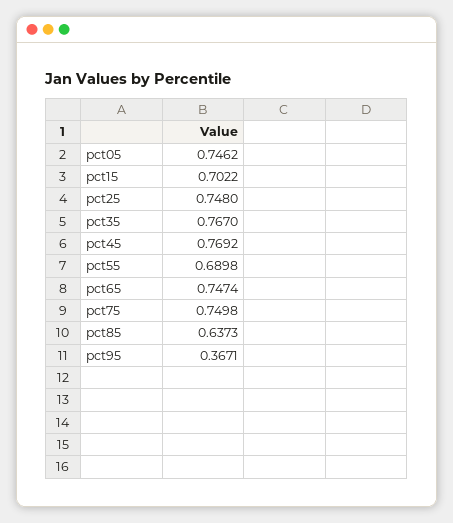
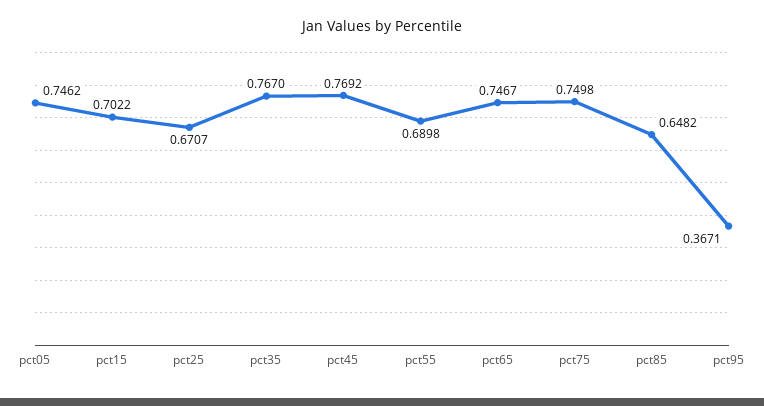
pct25: 0.748 -> 0.6707
pct65: 0.7474 -> 0.7467
pct85: 0.6373 -> 0.6482

